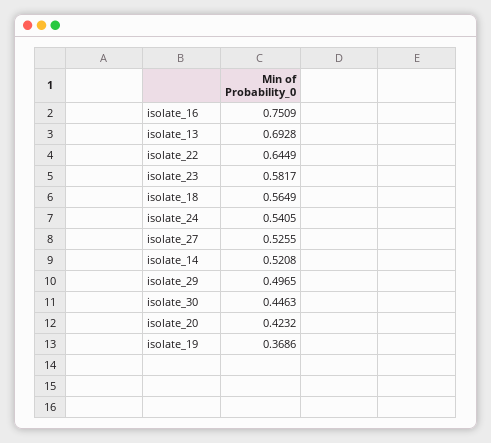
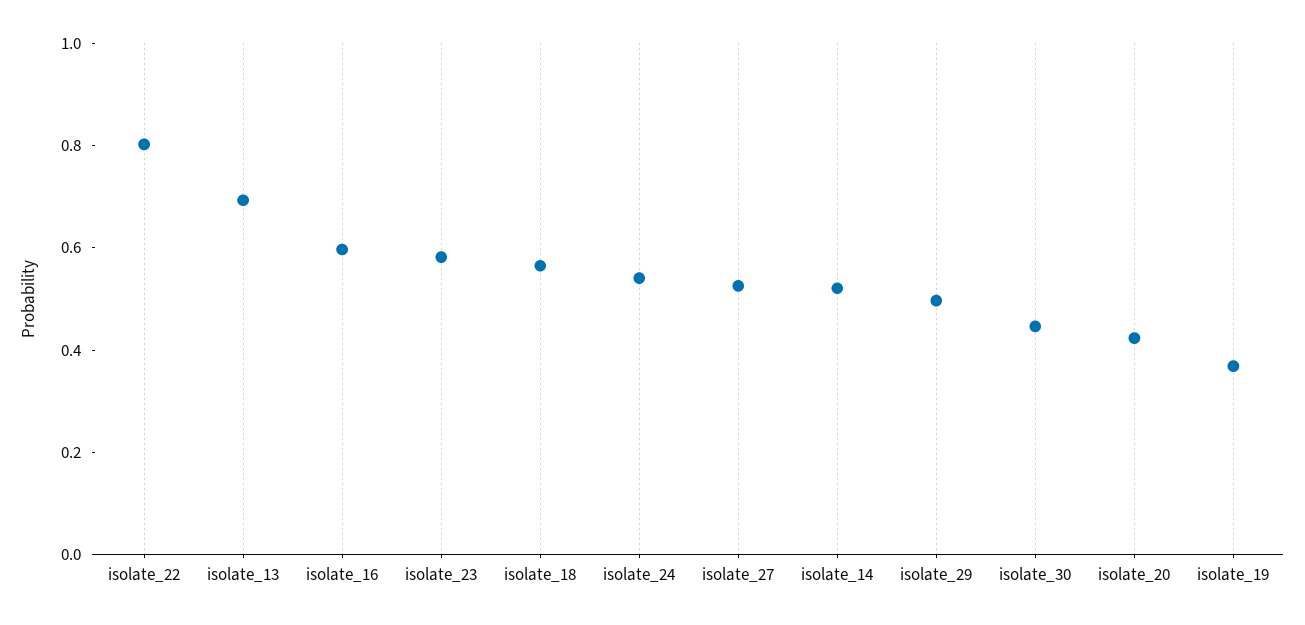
isolate_16: 0.7509 -> 0.6
isolate_22: 0.6449 -> 0.8

